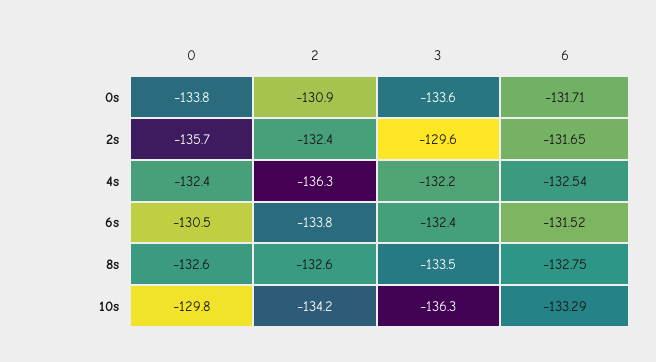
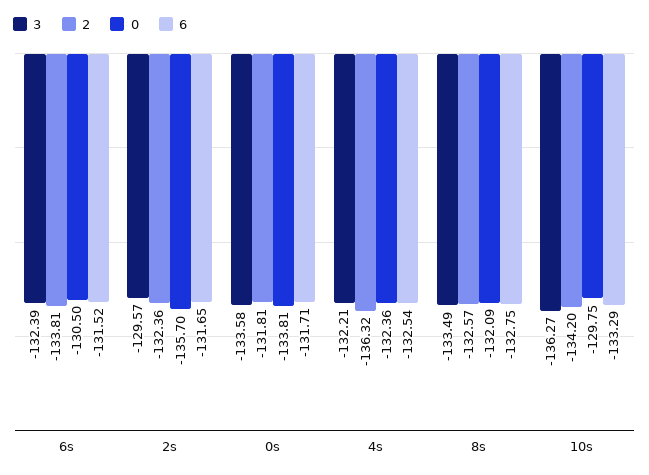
2, 0s: -130.9 -> -131.81
0, 8s: -132.6 -> -132.09

